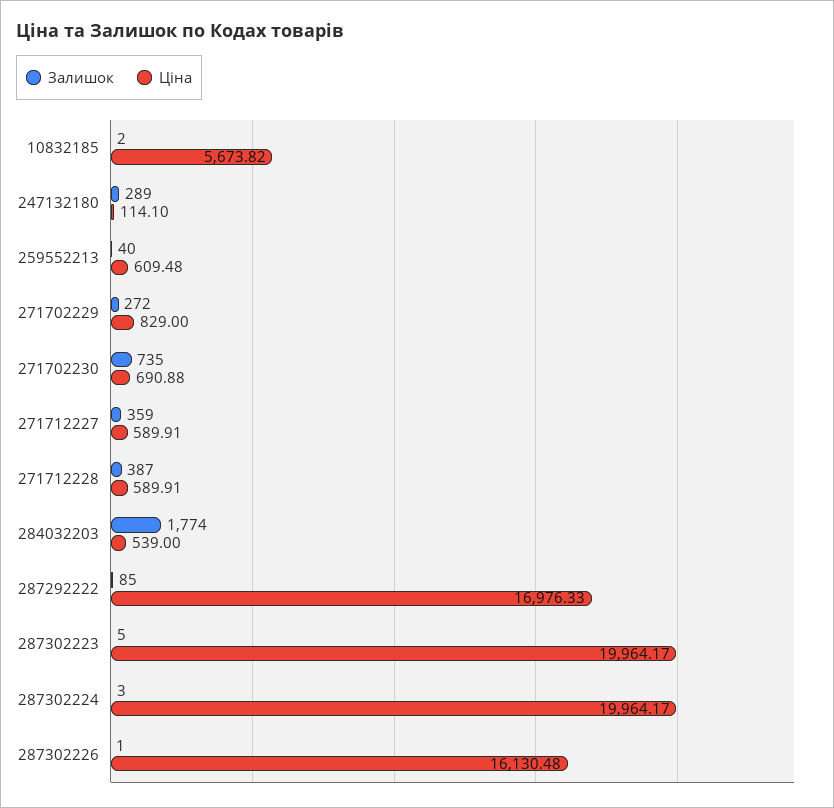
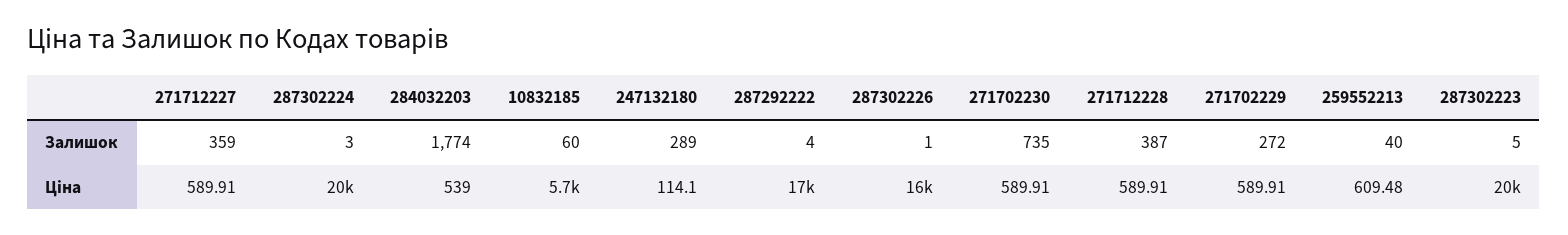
Залишок, 10832185: 2 -> 60
Ціна, 271702229: 829 -> 589.91
Ціна, 271702230: 690.88 -> 589.91
Залишок, 287292222: 85 -> 4

